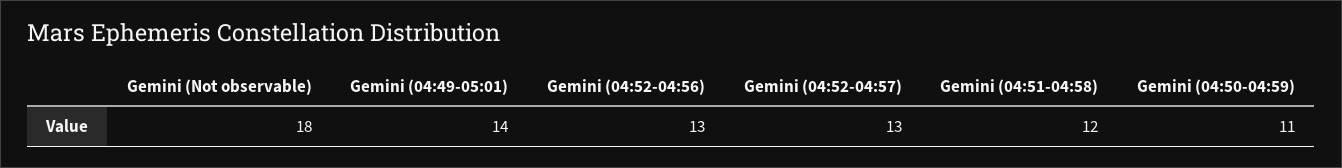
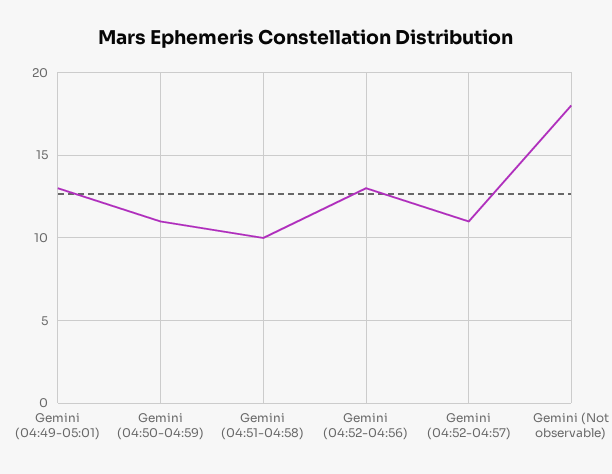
Gemini (04:49-05:01): 14 -> 13
Gemini (04:52-04:57): 13 -> 11
Gemini (04:51-04:58): 12 -> 10

